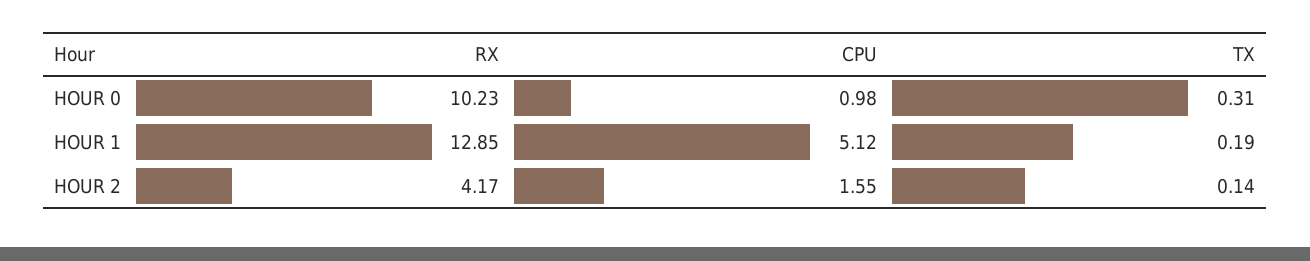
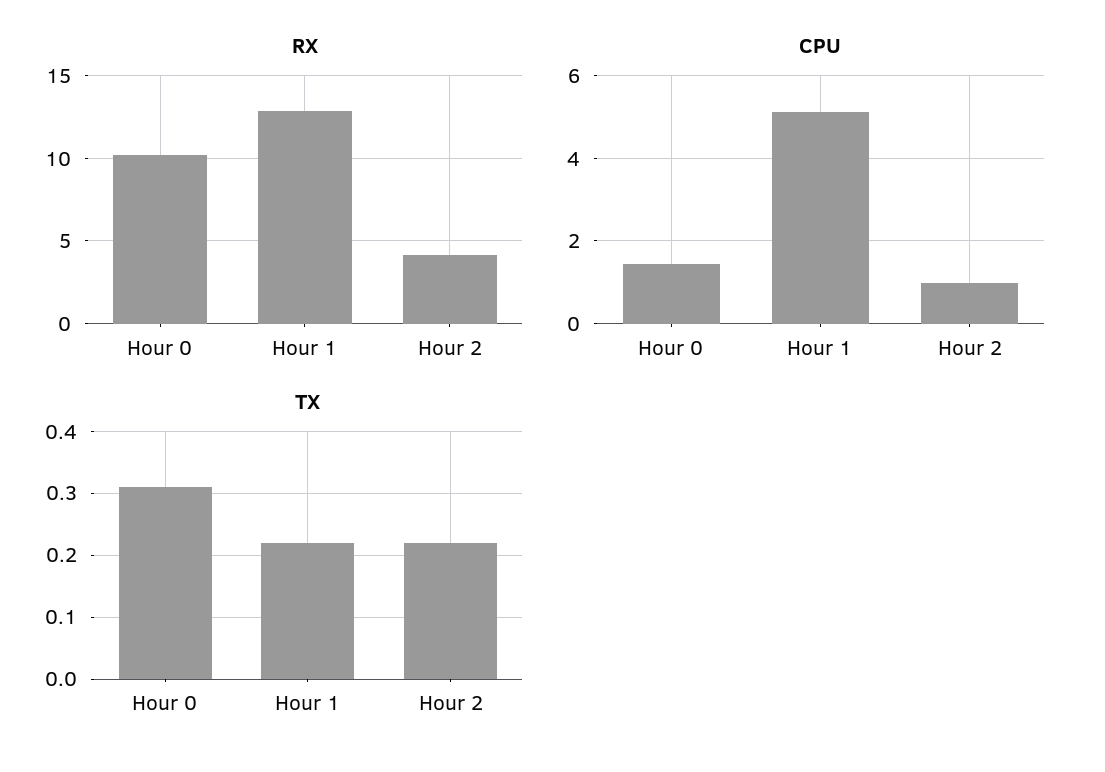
CPU, HOUR 0: 0.98 -> 1.4
TX, HOUR 1: 0.19 -> 0.22
CPU, HOUR 2: 1.55 -> 1
TX, HOUR 2: 0.14 -> 0.22

